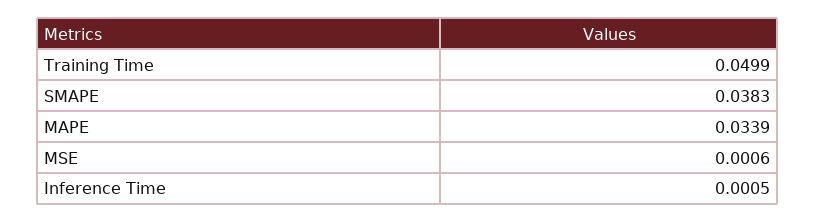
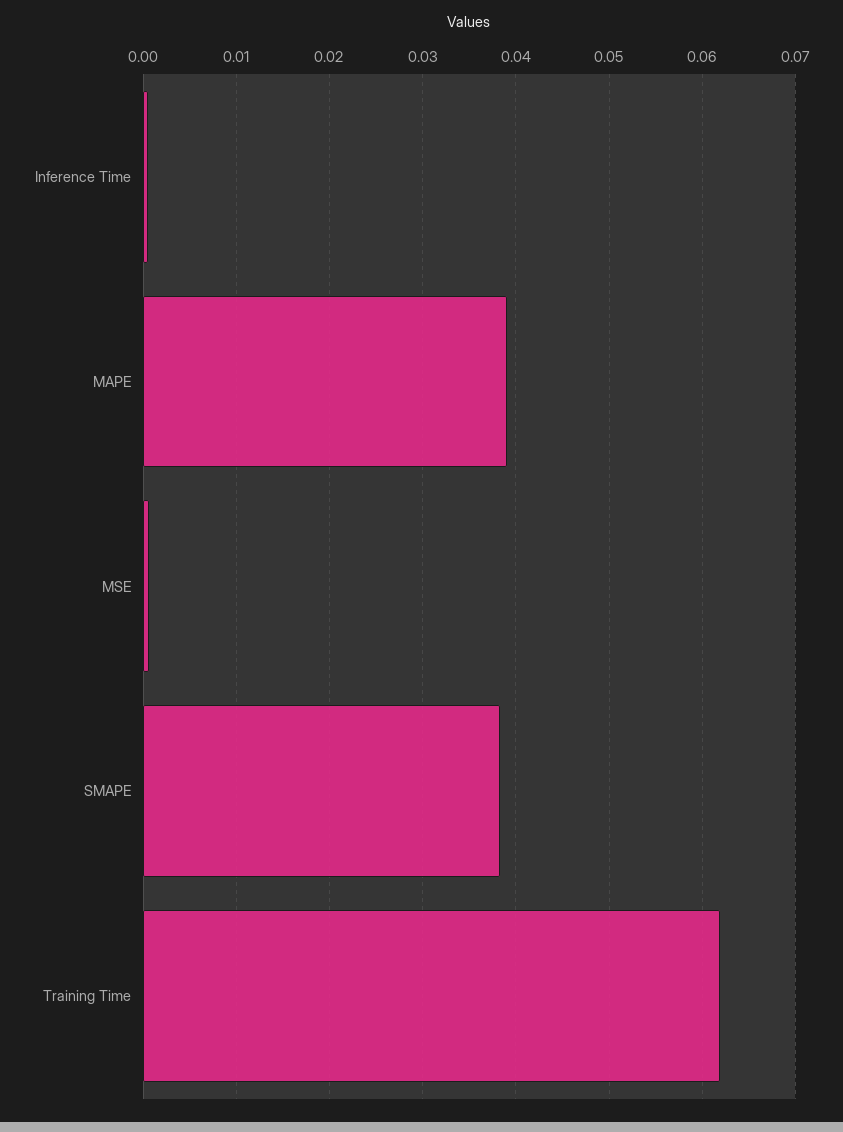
Training Time: 0.0499 -> 0.062
MAPE: 0.0339 -> 0.039

